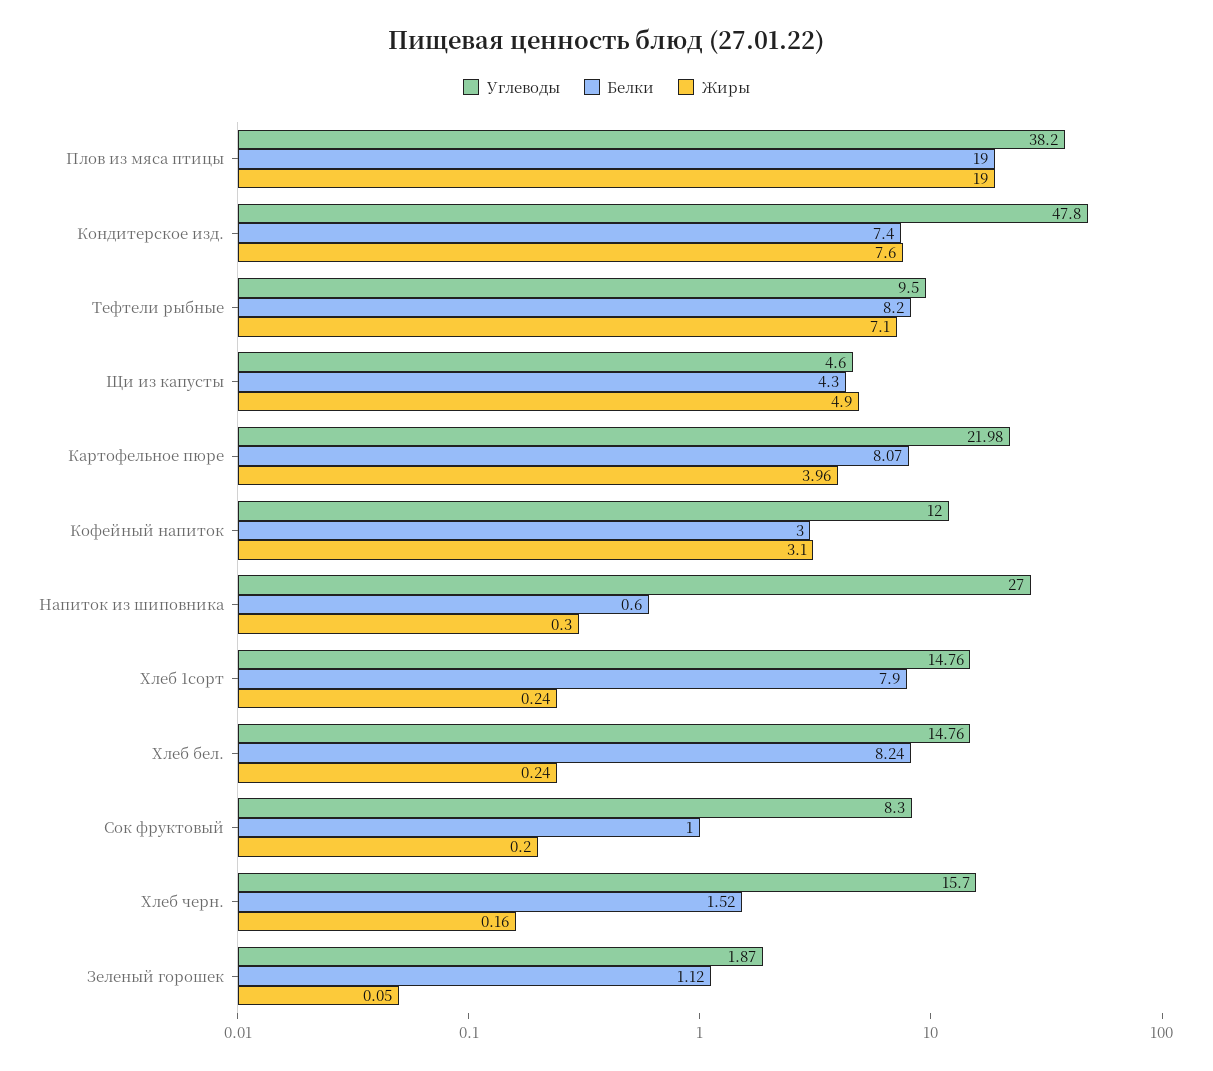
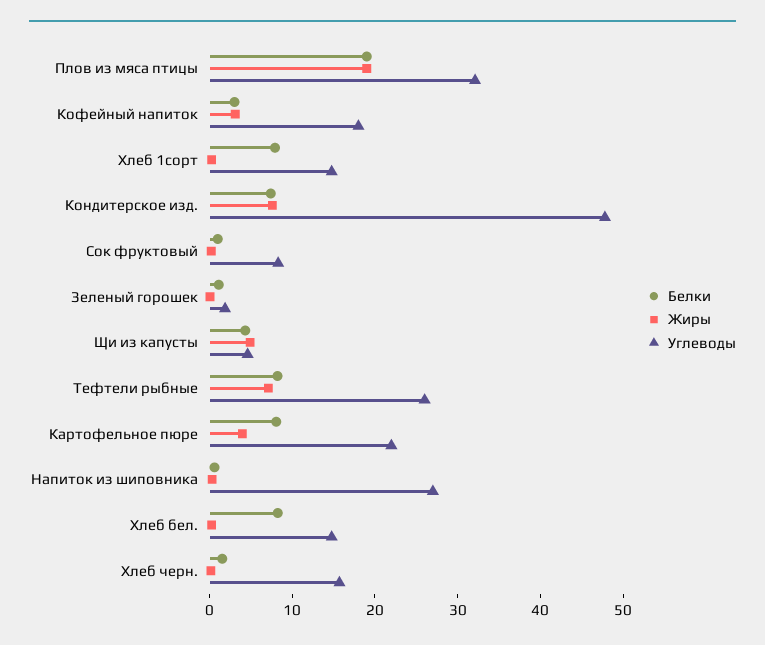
Углеводы, Плов из мяса птицы: 38.2 -> 32
Углеводы, Тефтели рыбные: 9.5 -> 26
Углеводы, Кофейный напиток: 12 -> 18

